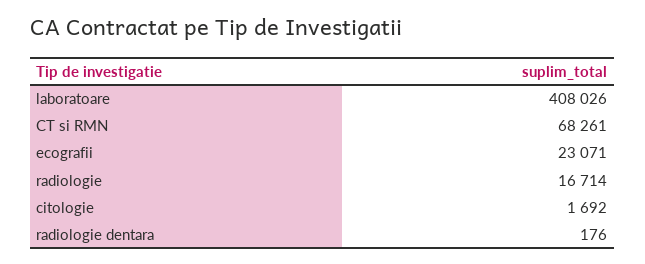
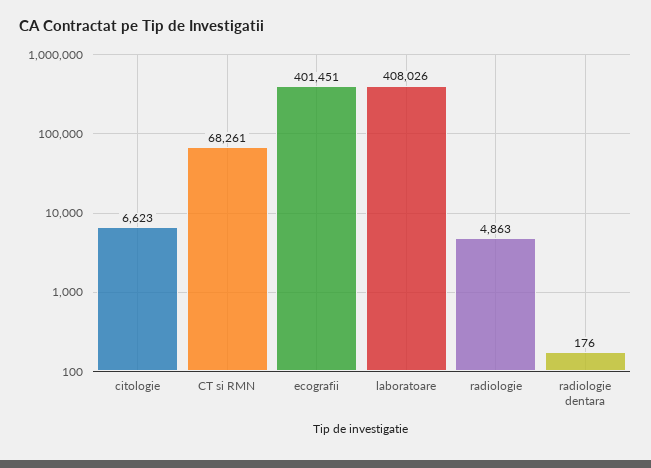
ecografii: 23071 -> 401451
radiologie: 16714 -> 4863
citologie: 1692 -> 6623

